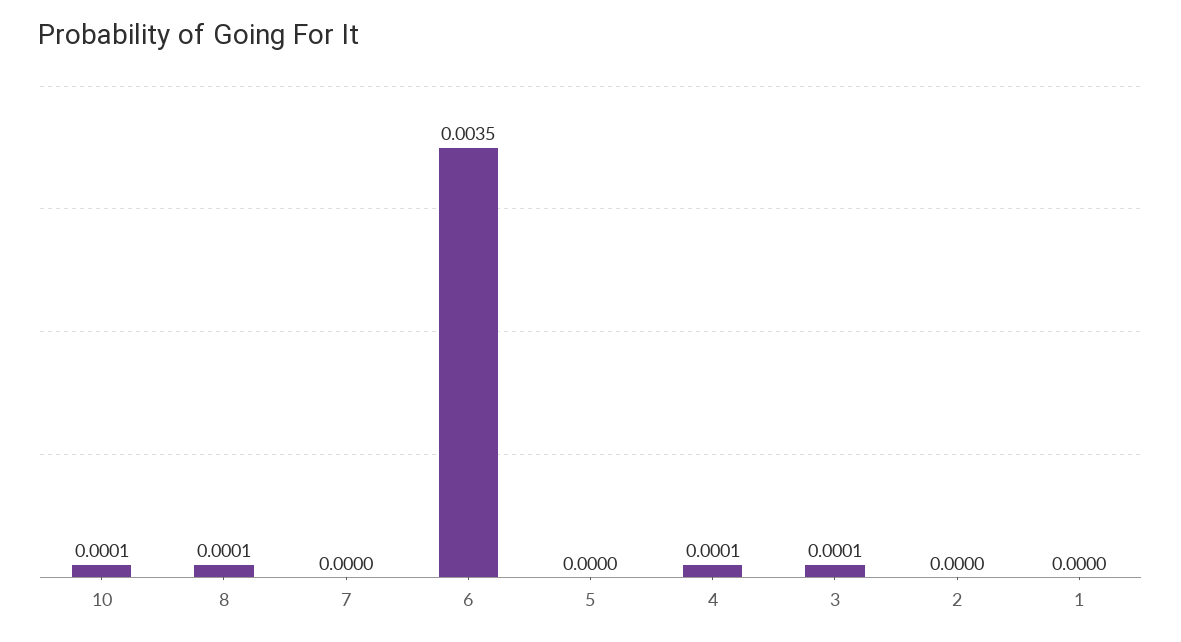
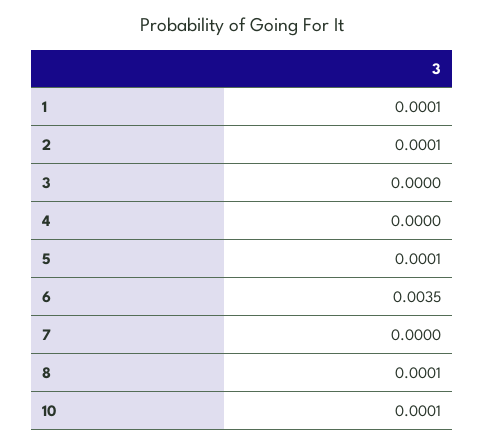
5: 0 -> 0.0001
4: 0.0001 -> 0
3: 0.0001 -> 0
2: 0 -> 0.0001
1: 0 -> 0.0001

